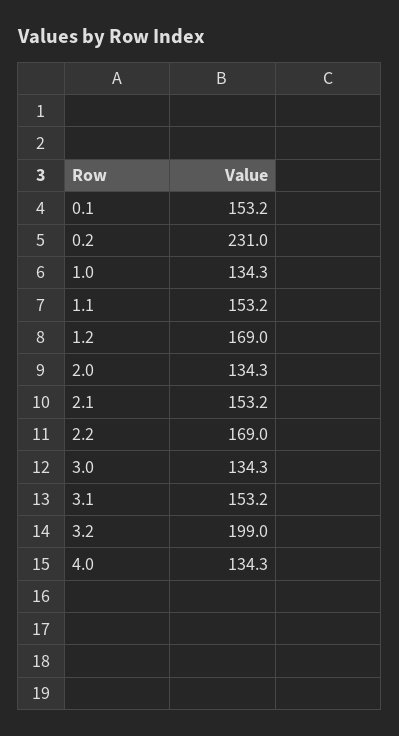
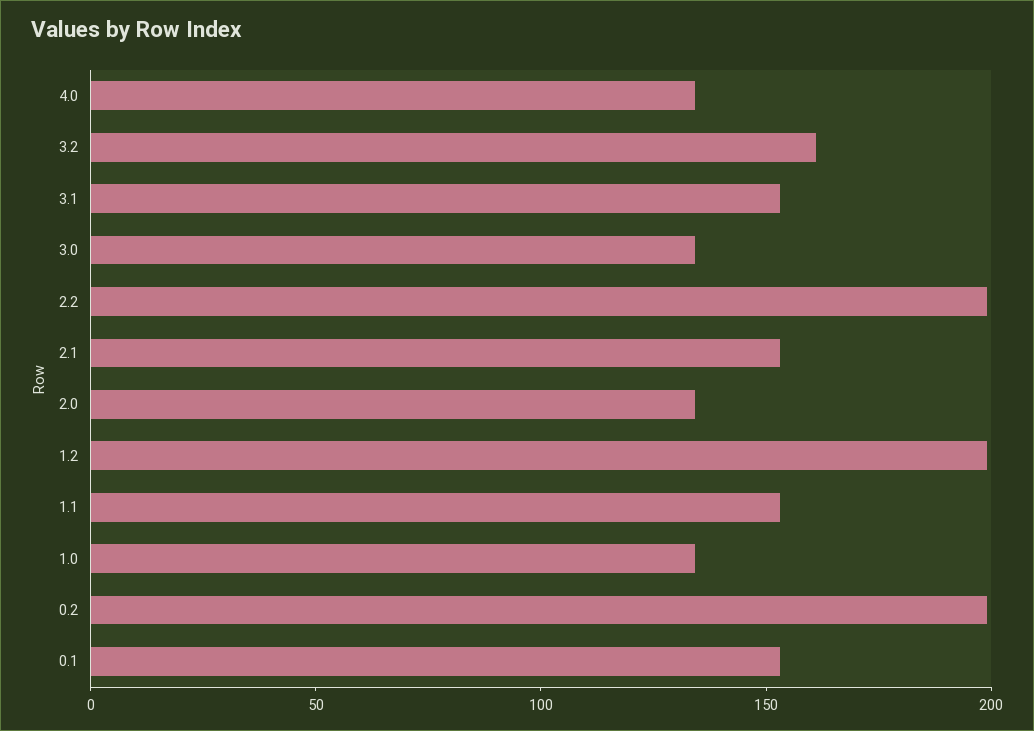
0.2: 231 -> 200
1.2: 169 -> 200
2.2: 169 -> 200
3.2: 199 -> 160

